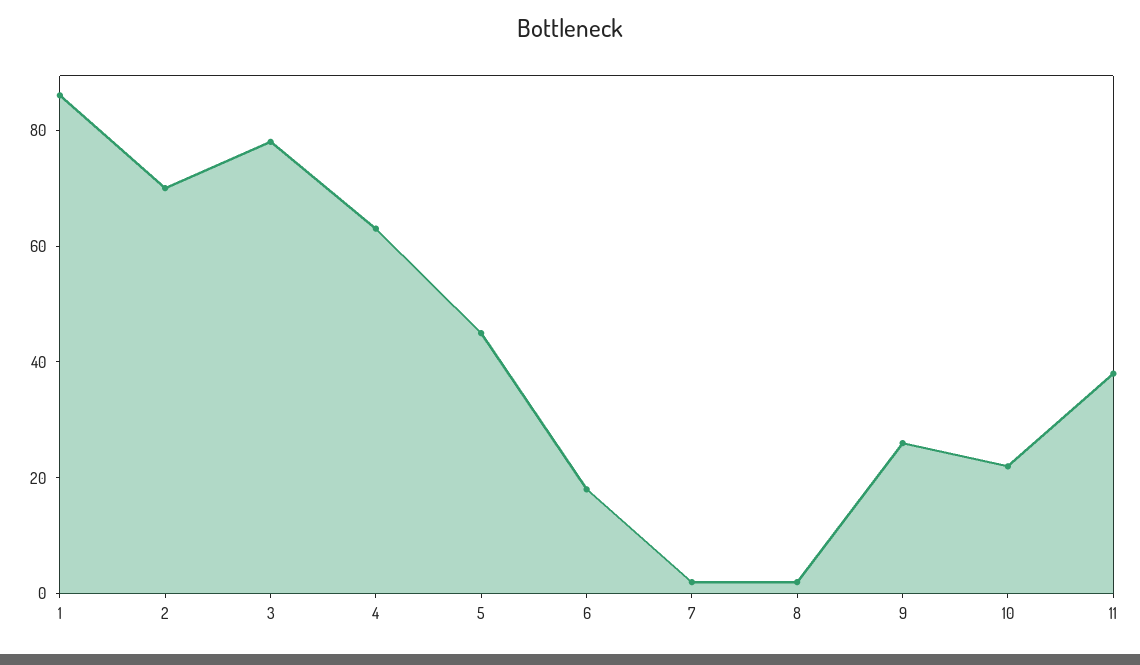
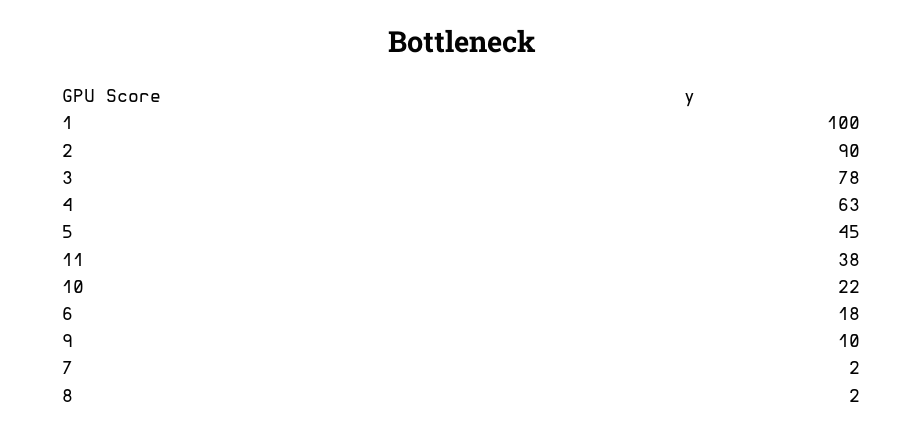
1: 85 -> 100
2: 70 -> 90
9: 25 -> 10

